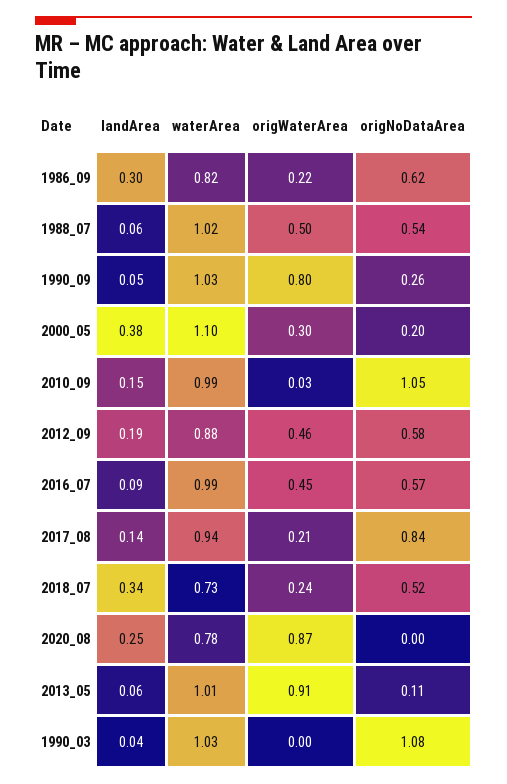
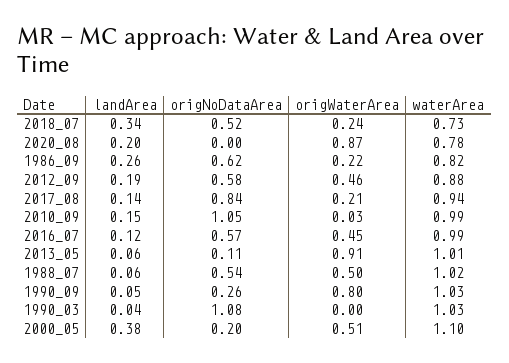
landArea, 1986_09: 0.3 -> 0.26
origWaterArea, 2000_05: 0.3 -> 0.51
landArea, 2016_07: 0.09 -> 0.12
landArea, 2020_08: 0.25 -> 0.2

